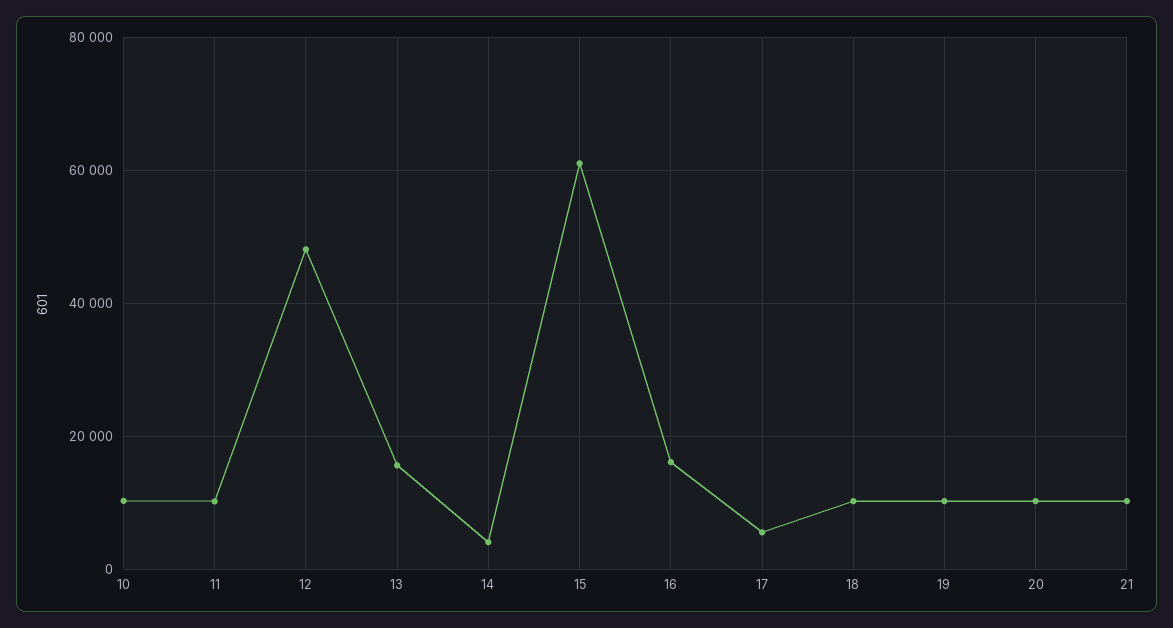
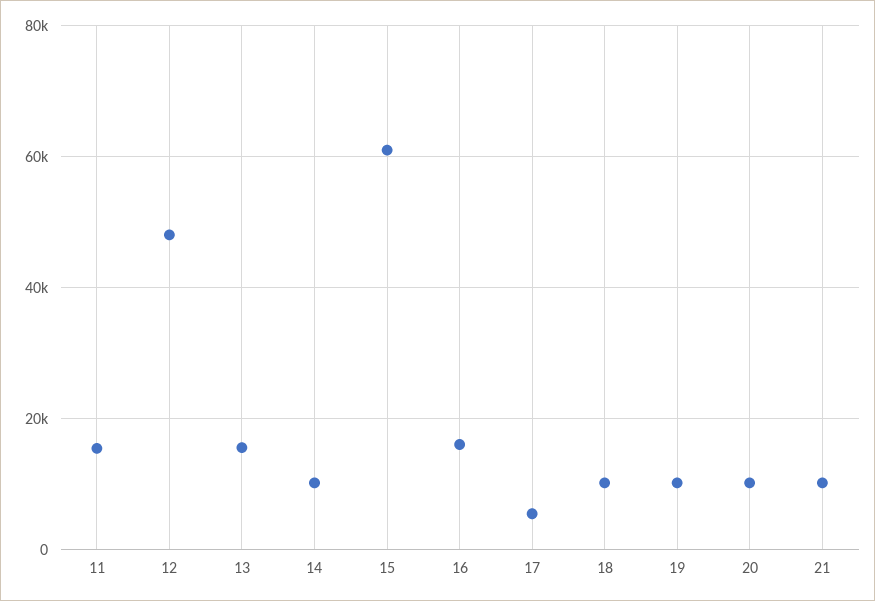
10: 10000 -> none
11: 10000 -> 16000
14: 4000 -> 10000

